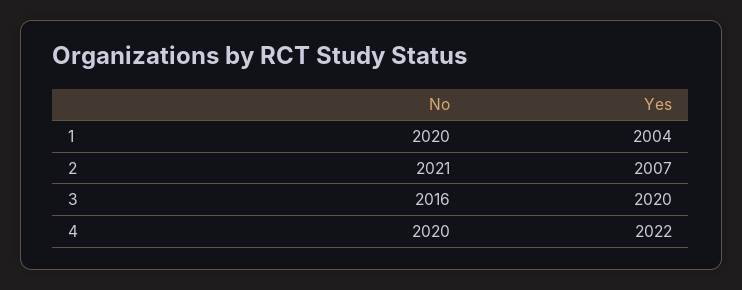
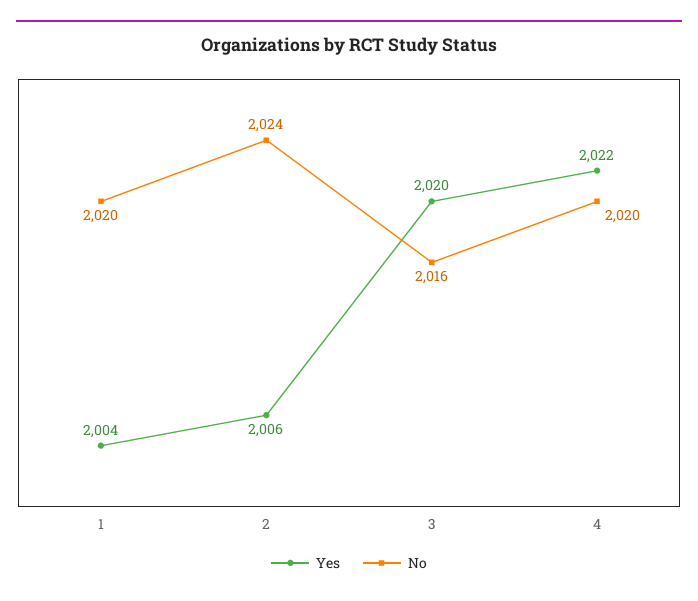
No, 2: 2021 -> 2024
Yes, 2: 2007 -> 2006

